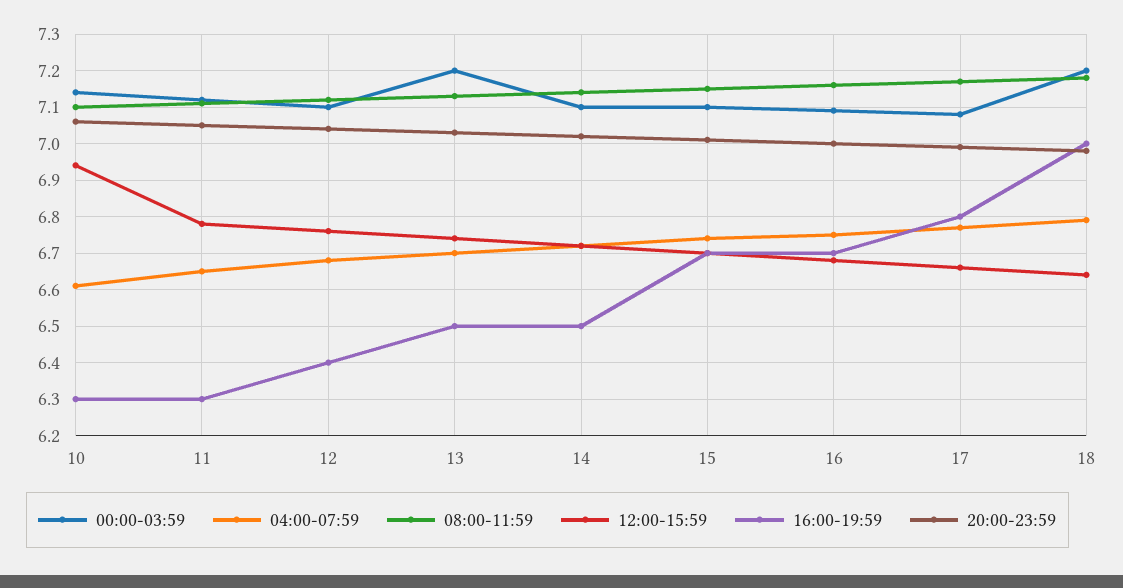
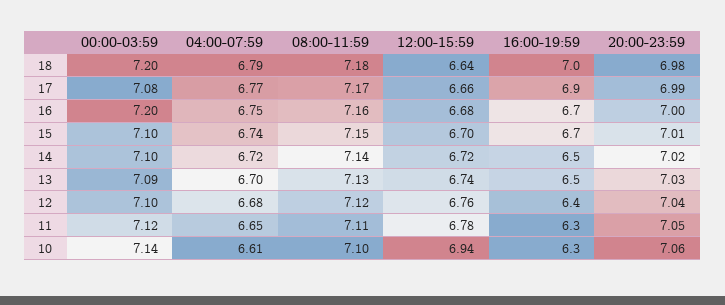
00:00-03:59, 13: 7.2 -> 7.09
00:00-03:59, 16: 7.1 -> 7.2
16:00-19:59, 17: 6.8 -> 6.9

